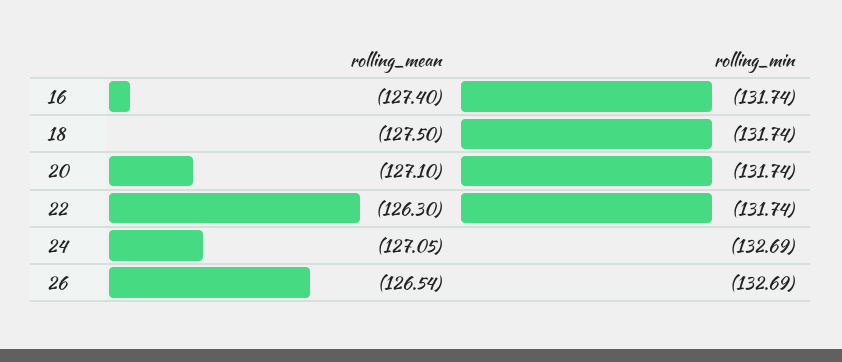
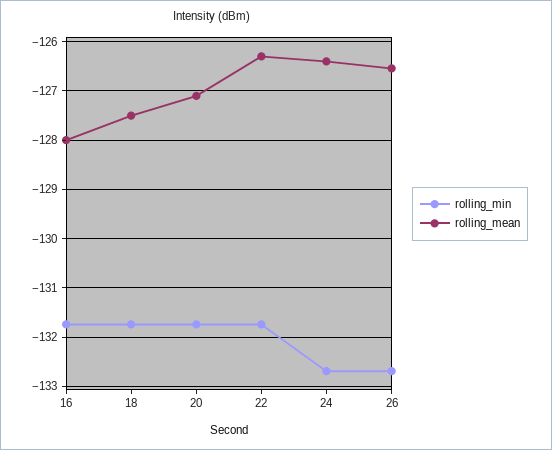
rolling_mean, 16: -127.4 -> -128
rolling_mean, 24: -127.05 -> -126.4

